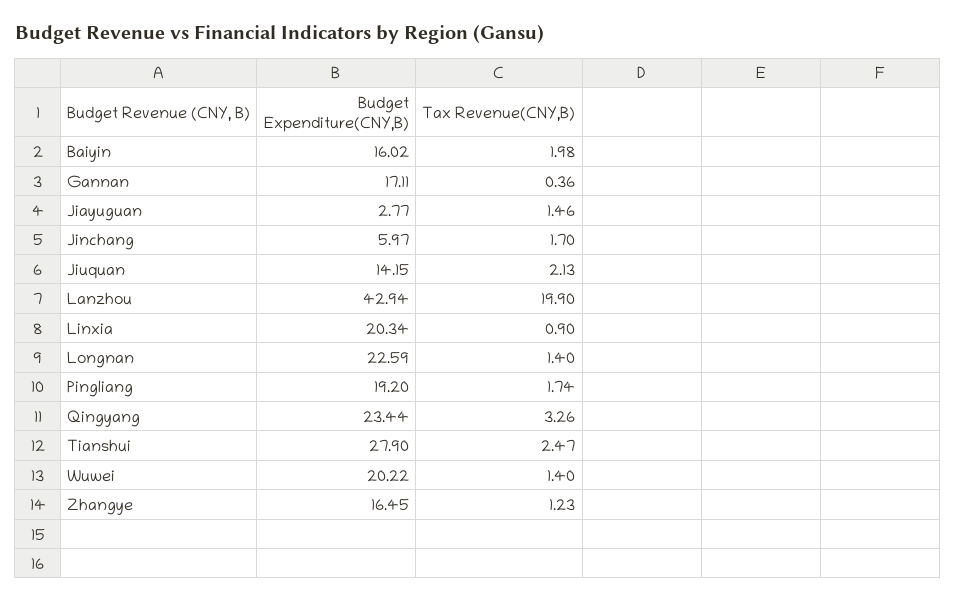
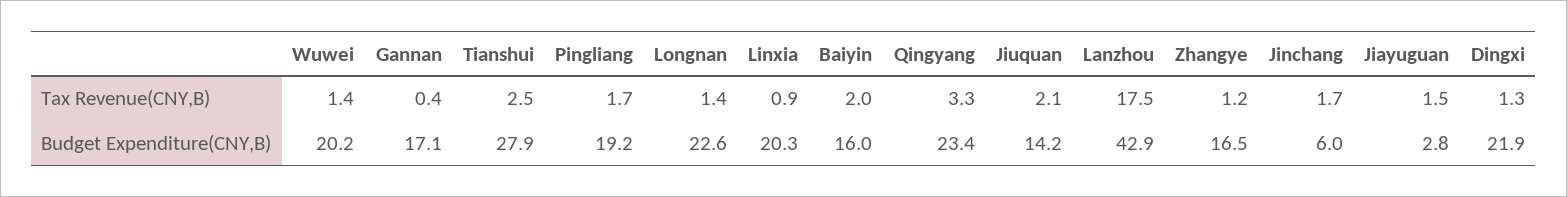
Tax Revenue(CNY,B), Lanzhou: 19.9 -> 17.5
Tax Revenue(CNY,B), Dingxi: none -> 1.3
Budget Expenditure(CNY,B), Dingxi: none -> 21.9

